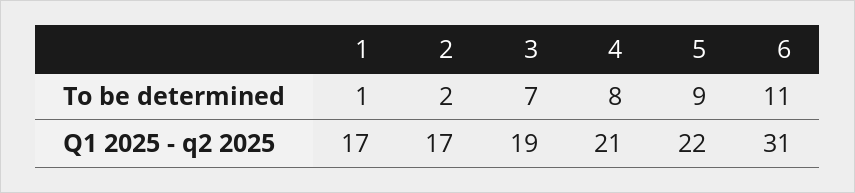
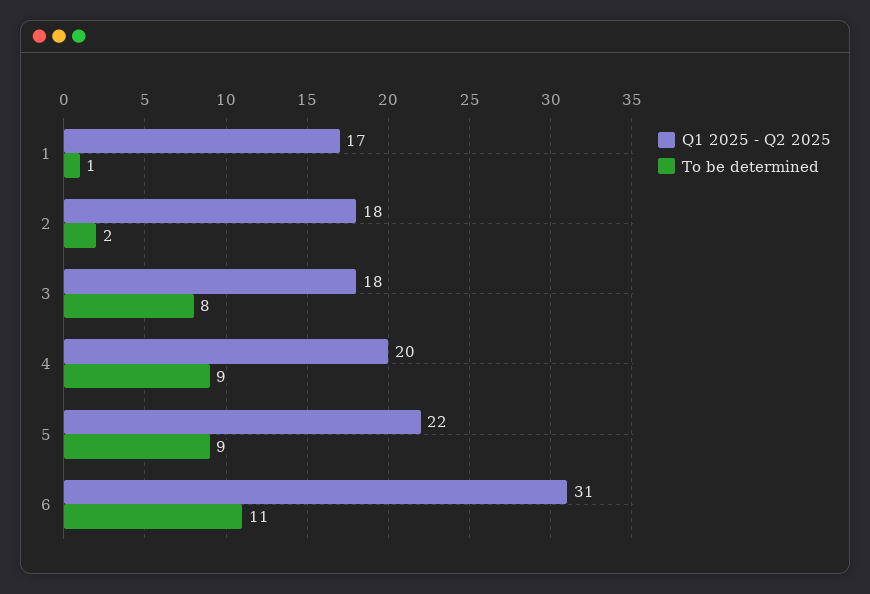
To be determined, 3: 7 -> 8
To be determined, 4: 8 -> 9
Q1 2025 - q2 2025, 2: 17 -> 18
Q1 2025 - q2 2025, 3: 19 -> 18
Q1 2025 - q2 2025, 4: 21 -> 20

